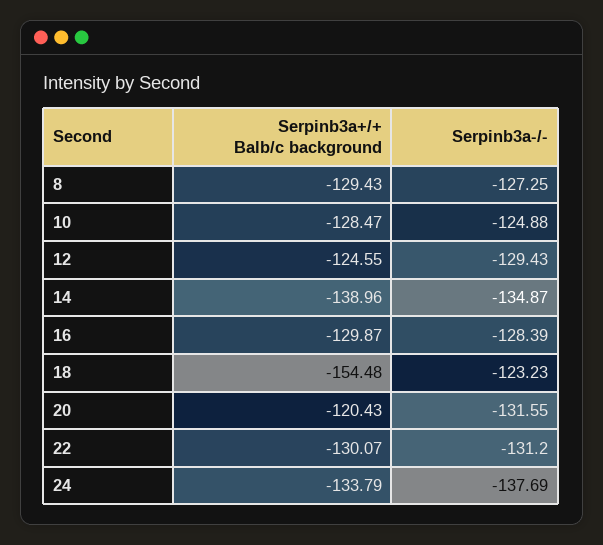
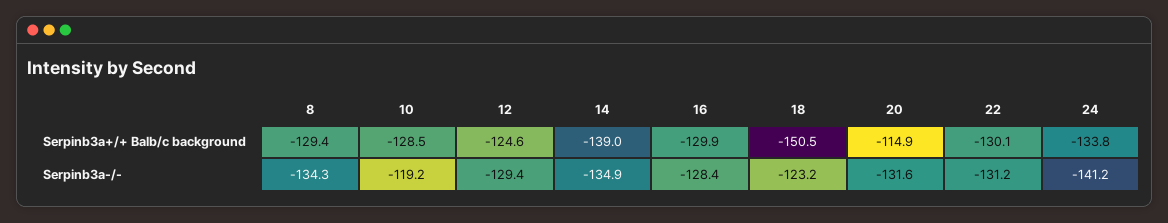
Serpinb3a-/-, 8: -127.25 -> -134.3
Serpinb3a-/-, 10: -124.88 -> -119.2
Serpinb3a+/+ Balb/c background, 18: -154.48 -> -150.5
Serpinb3a+/+ Balb/c background, 20: -120.43 -> -114.9
Serpinb3a-/-, 24: -137.69 -> -141.2

